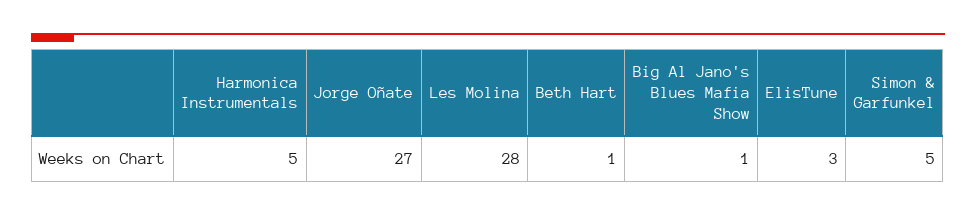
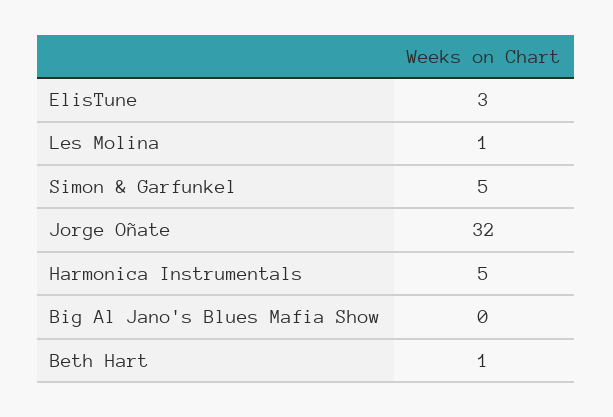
Jorge Oñate: 27 -> 32
Les Molina: 28 -> 1
Big Al Jano's Blues Mafia Show: 1 -> 0

